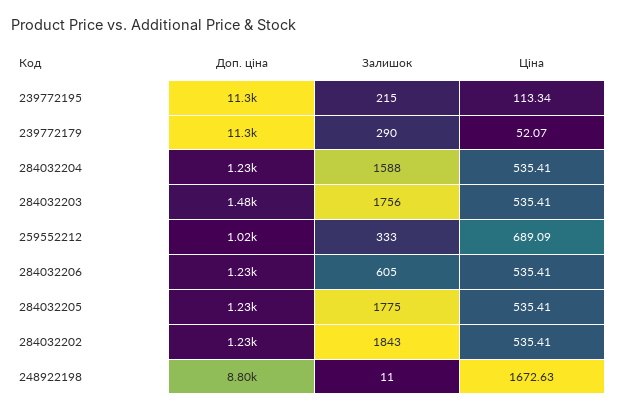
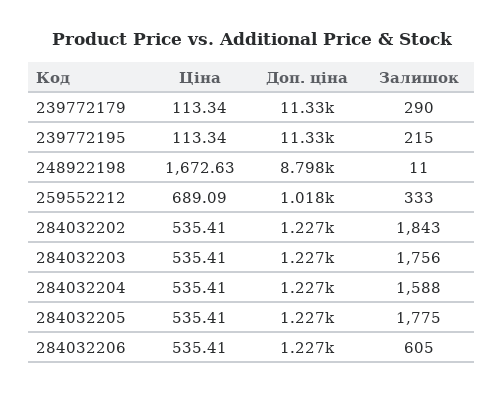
Ціна, 239772179: 52.07 -> 113.34
Доп. ціна, 284032203: 1480 -> 1227

